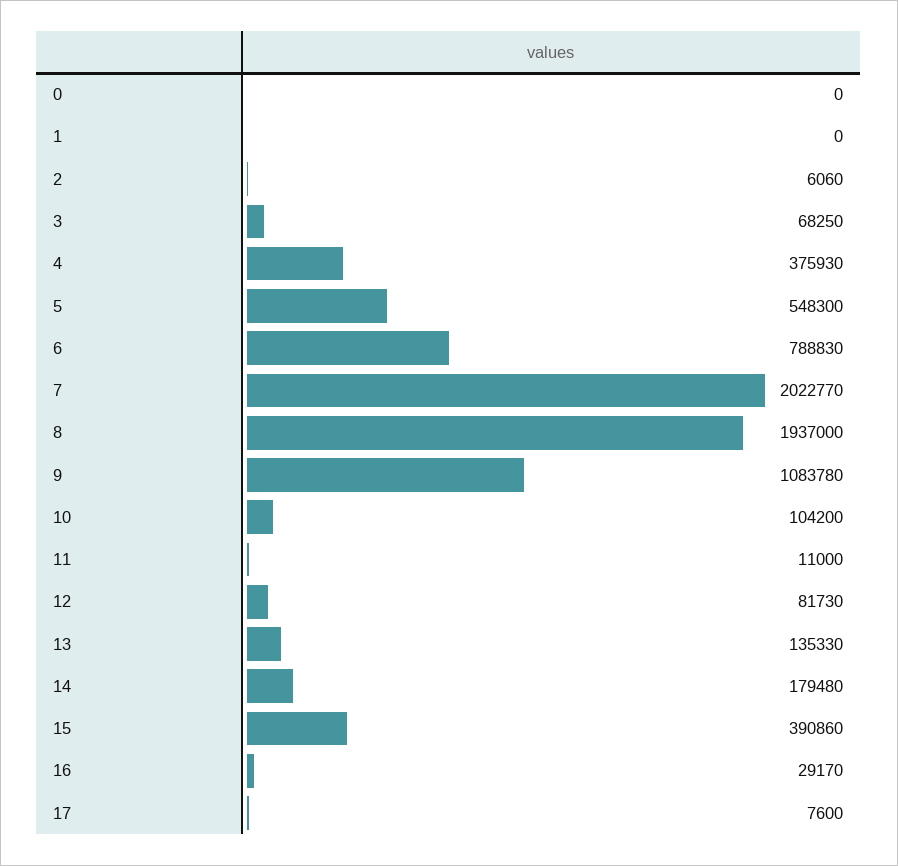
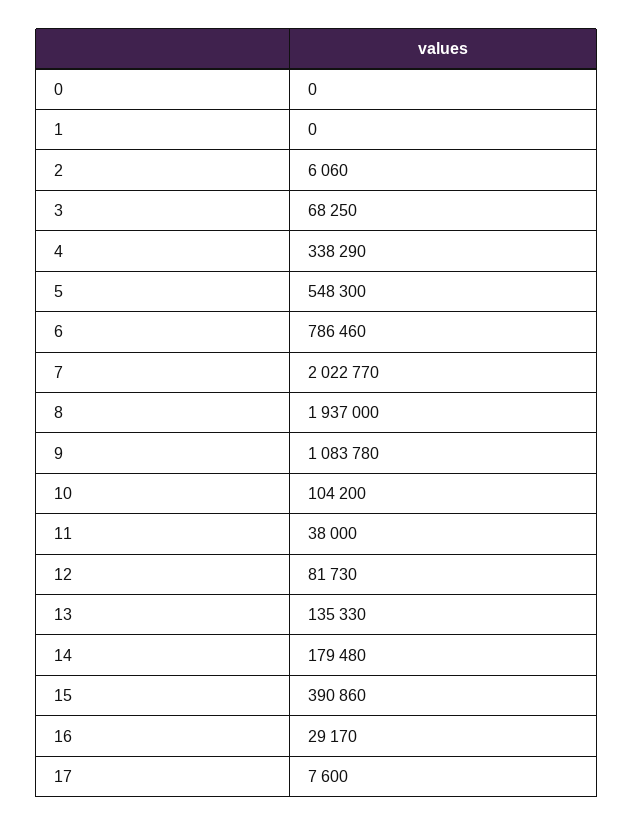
4: 375930 -> 338290
6: 788830 -> 786460
11: 11000 -> 38000

